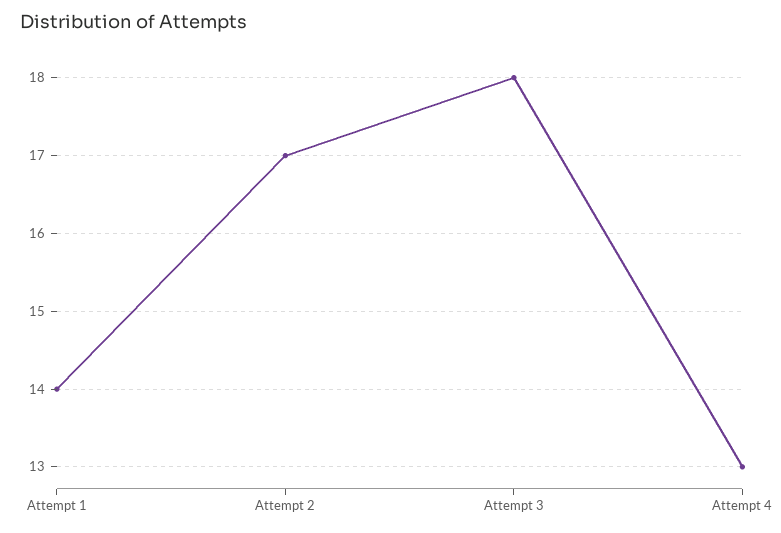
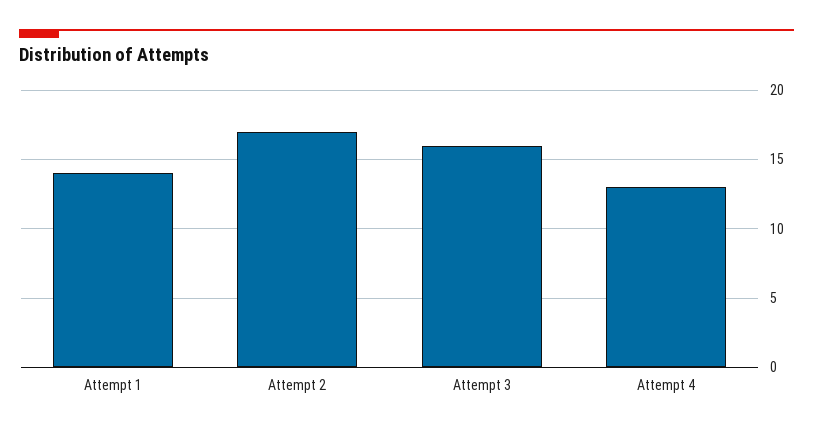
Attempt 3: 18 -> 16

